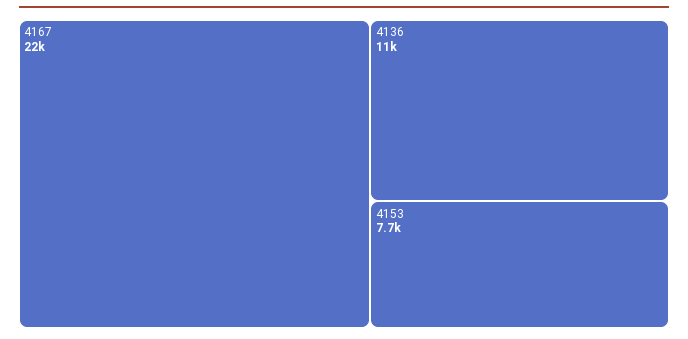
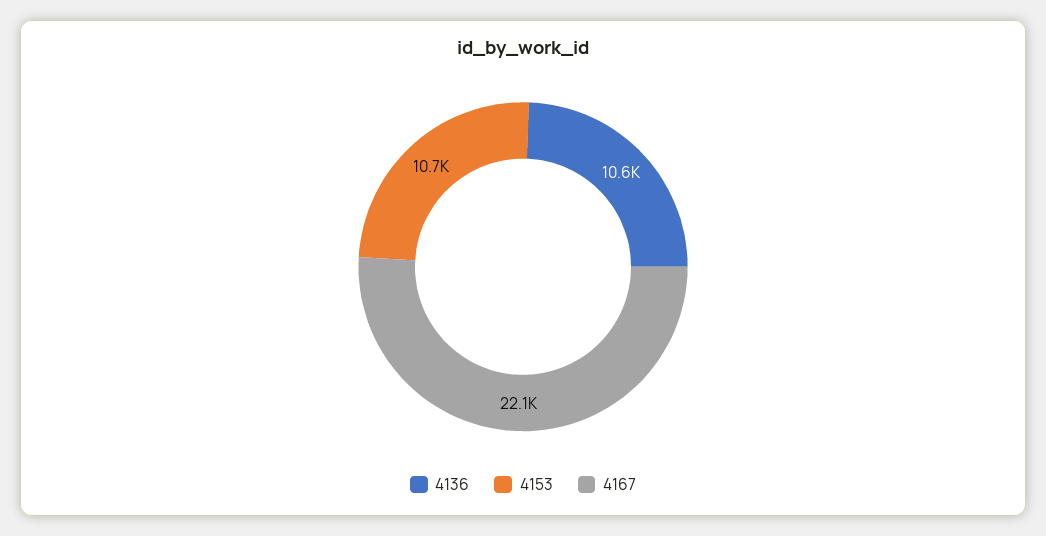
4153: 7700 -> 10700

